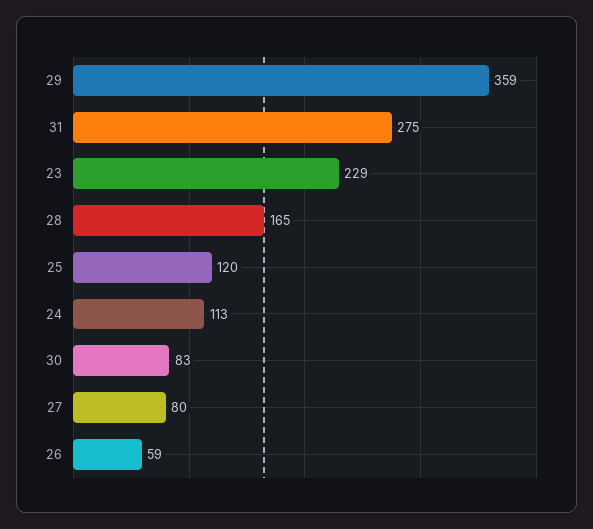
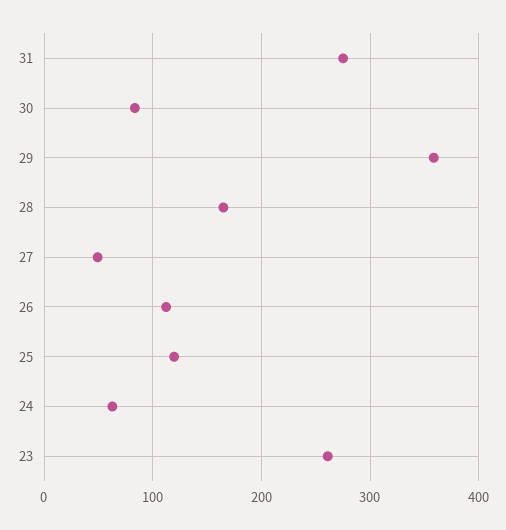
23: 229 -> 260
24: 113 -> 60
27: 80 -> 50
26: 59 -> 110

